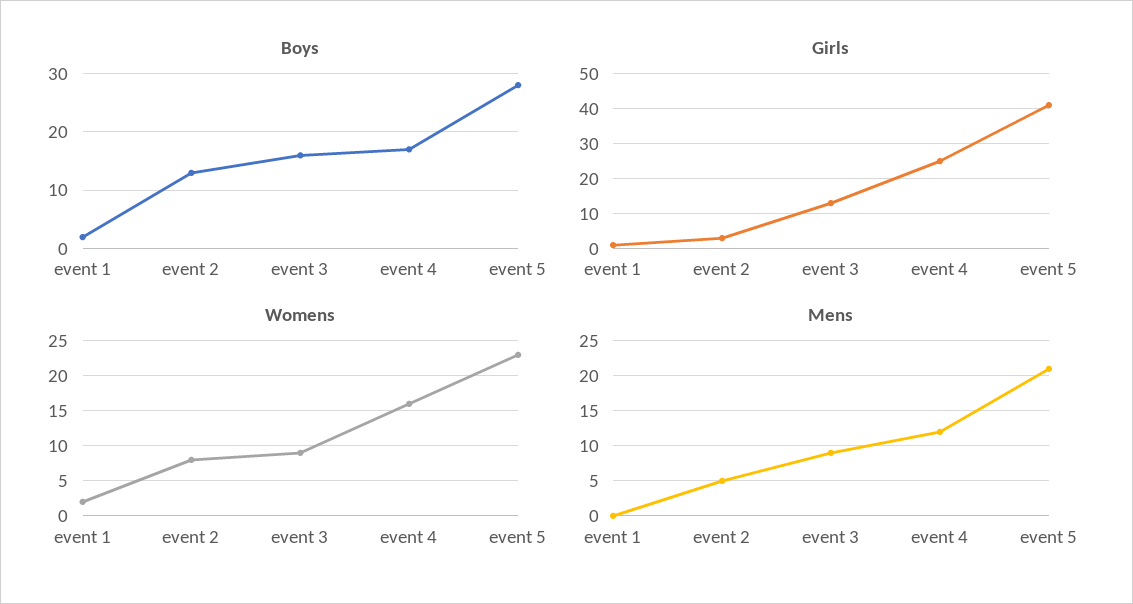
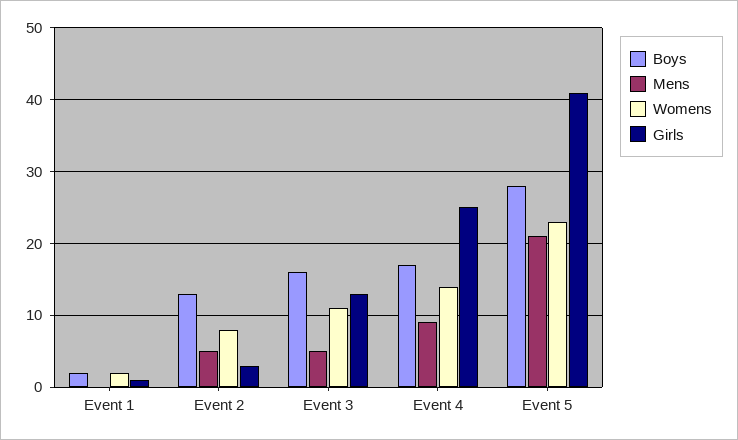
Womens, event 3: 9 -> 11
Womens, event 4: 16 -> 14
Mens, event 3: 9 -> 5
Mens, event 4: 12 -> 9

